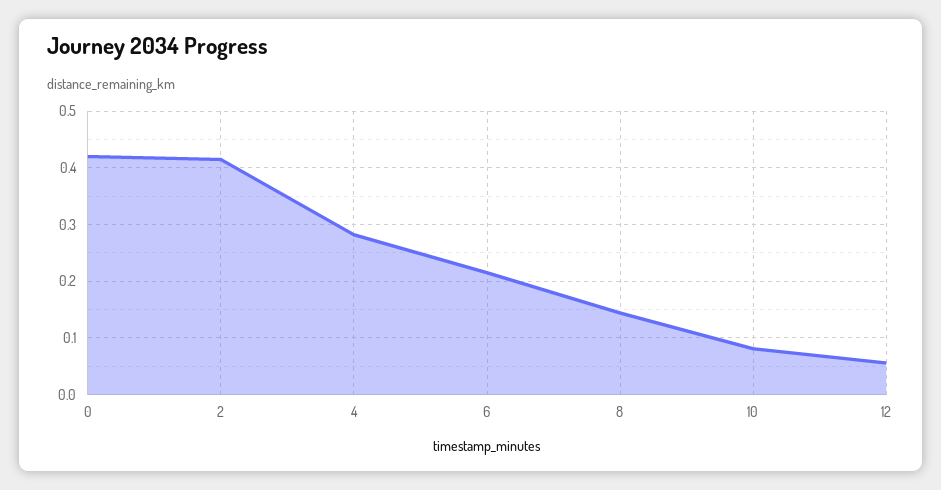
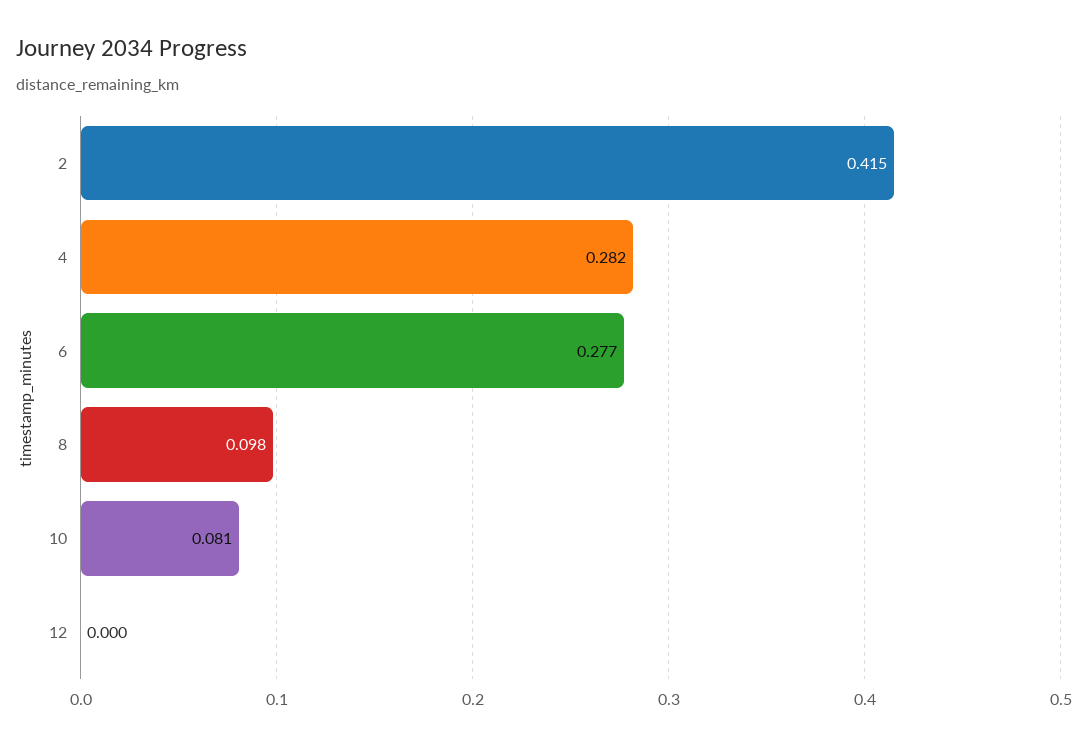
0: 0.42 -> none
6: 0.22 -> 0.277
8: 0.14 -> 0.098
12: 0.06 -> 0

